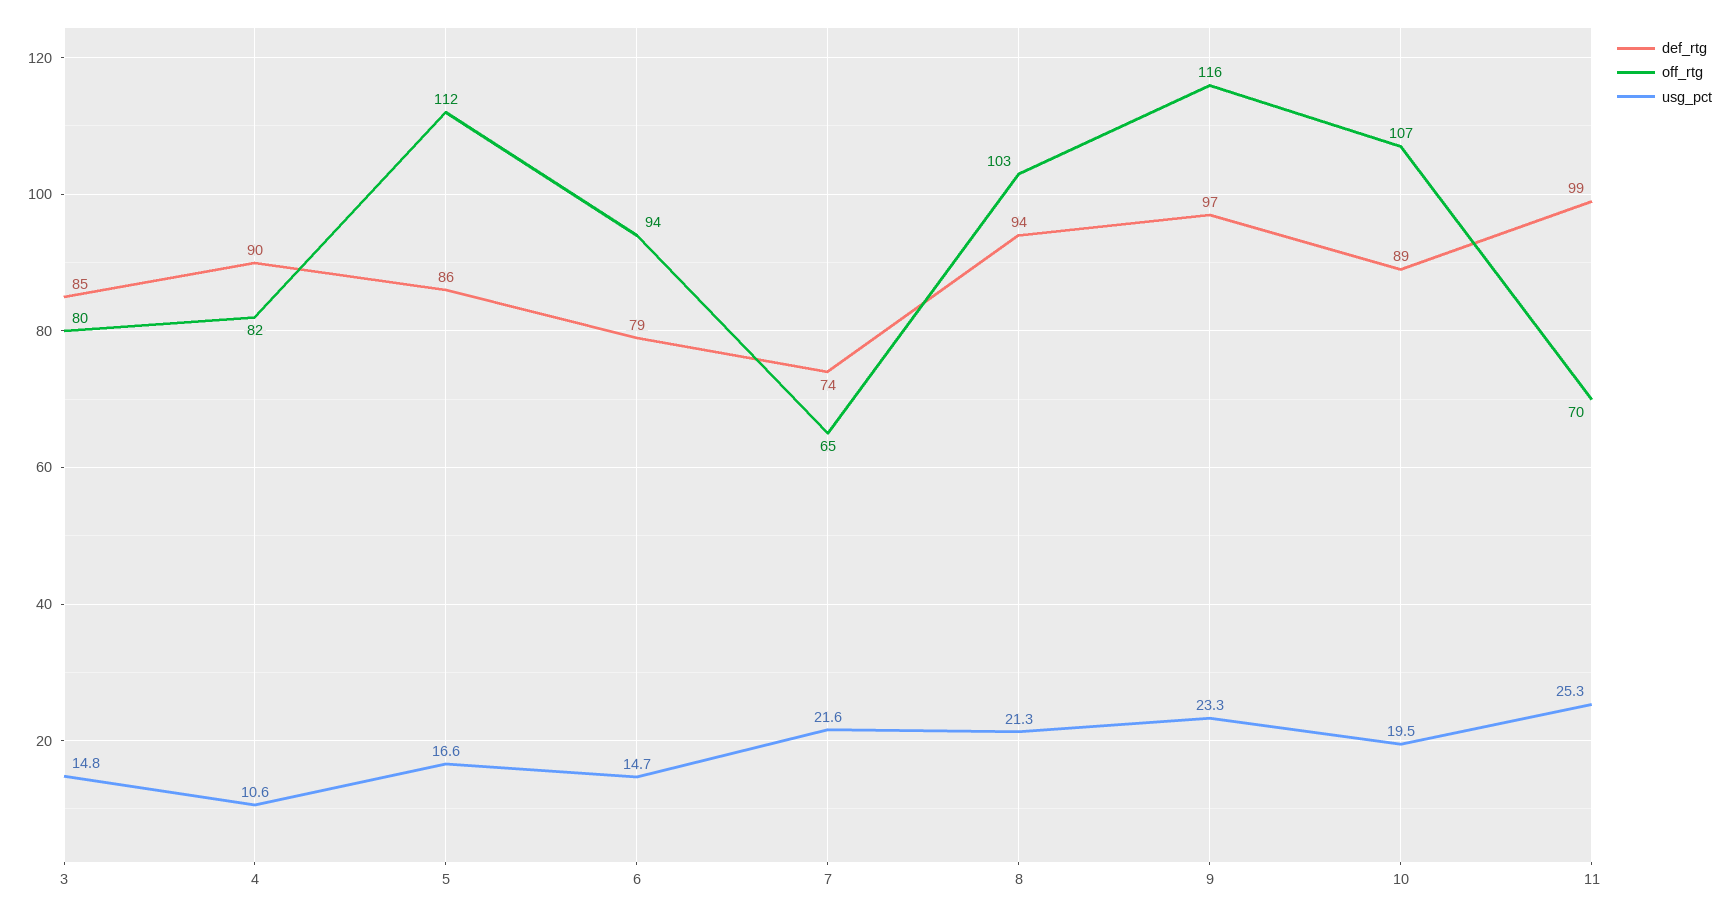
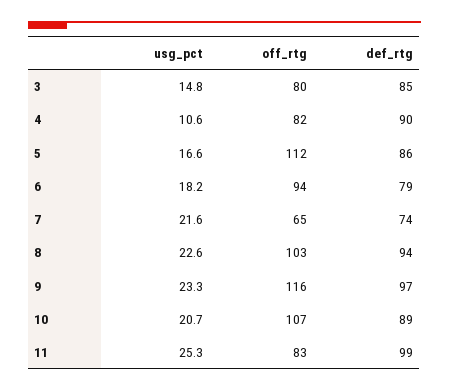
usg_pct, 6: 14.7 -> 18.2
usg_pct, 8: 21.3 -> 22.6
usg_pct, 10: 19.5 -> 20.7
off_rtg, 11: 70 -> 83

